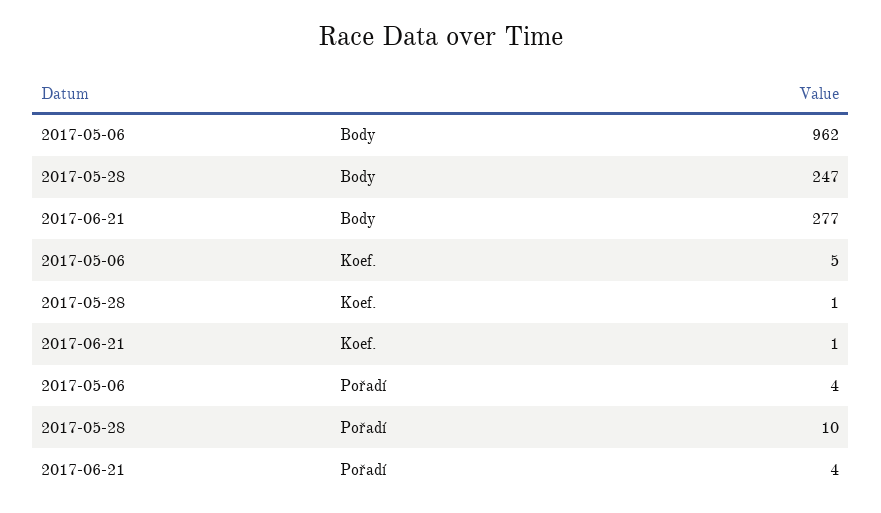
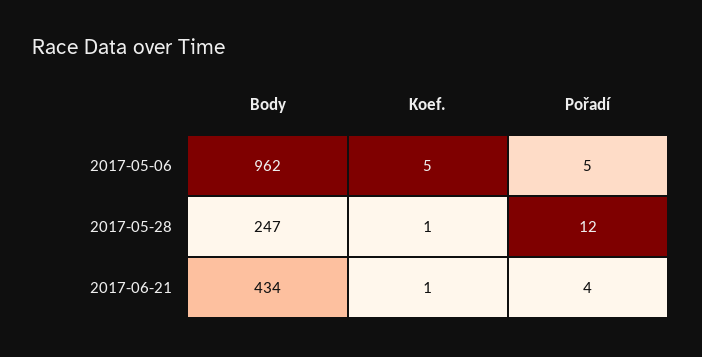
2017-06-21, Body: 277 -> 434
2017-05-06, Pořadí: 4 -> 5
2017-05-28, Pořadí: 10 -> 12

